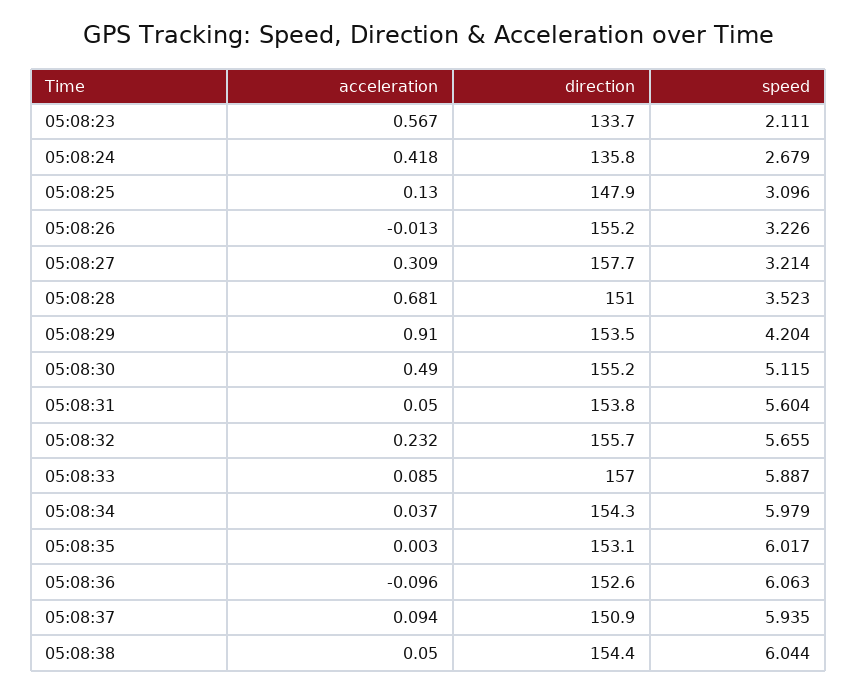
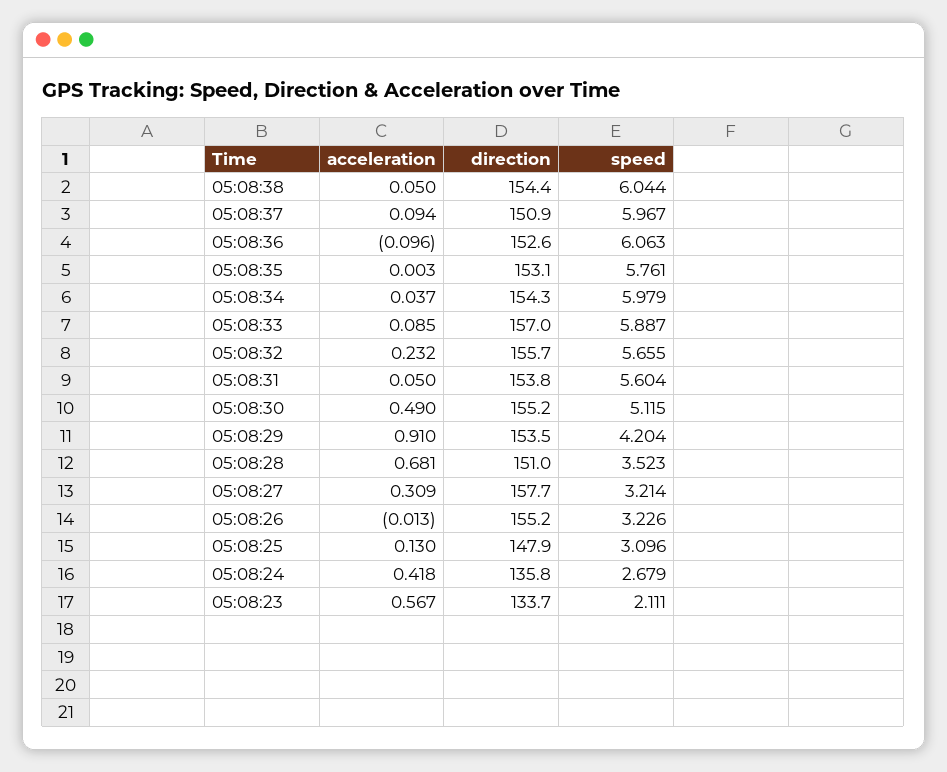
speed, 05:08:35: 6.017 -> 5.761
speed, 05:08:37: 5.935 -> 5.967

